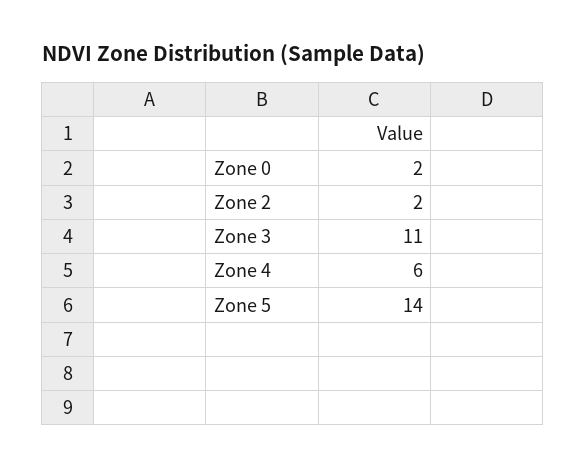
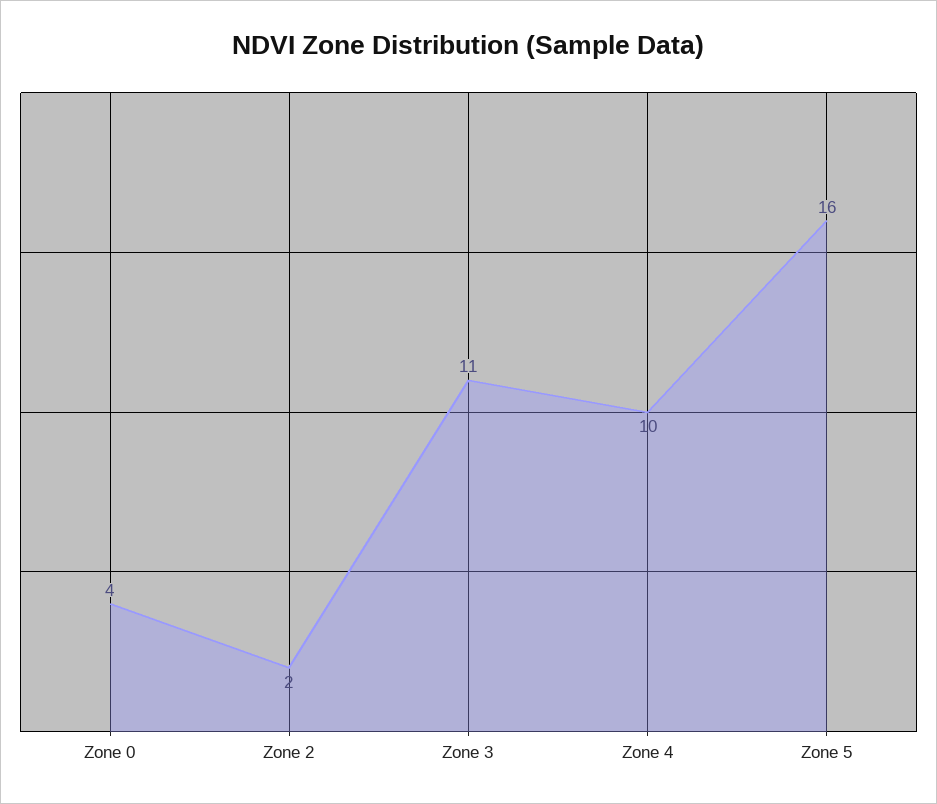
Zone 0: 2 -> 4
Zone 4: 6 -> 10
Zone 5: 14 -> 16

